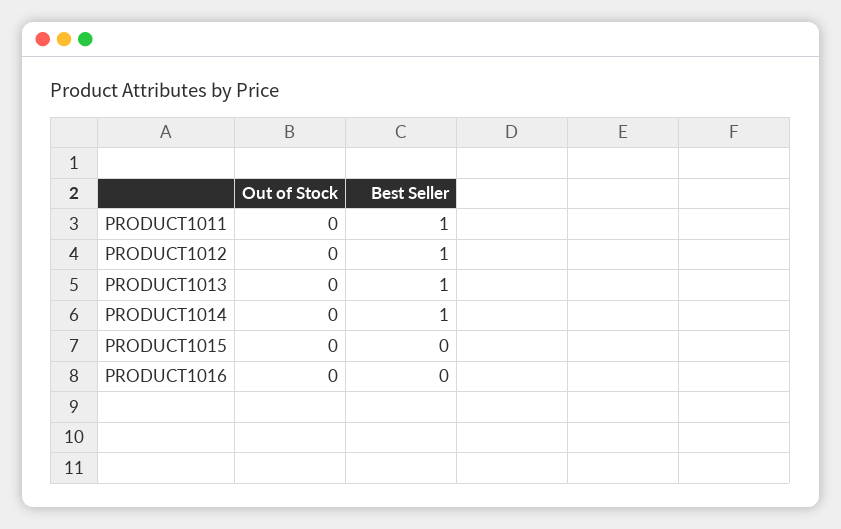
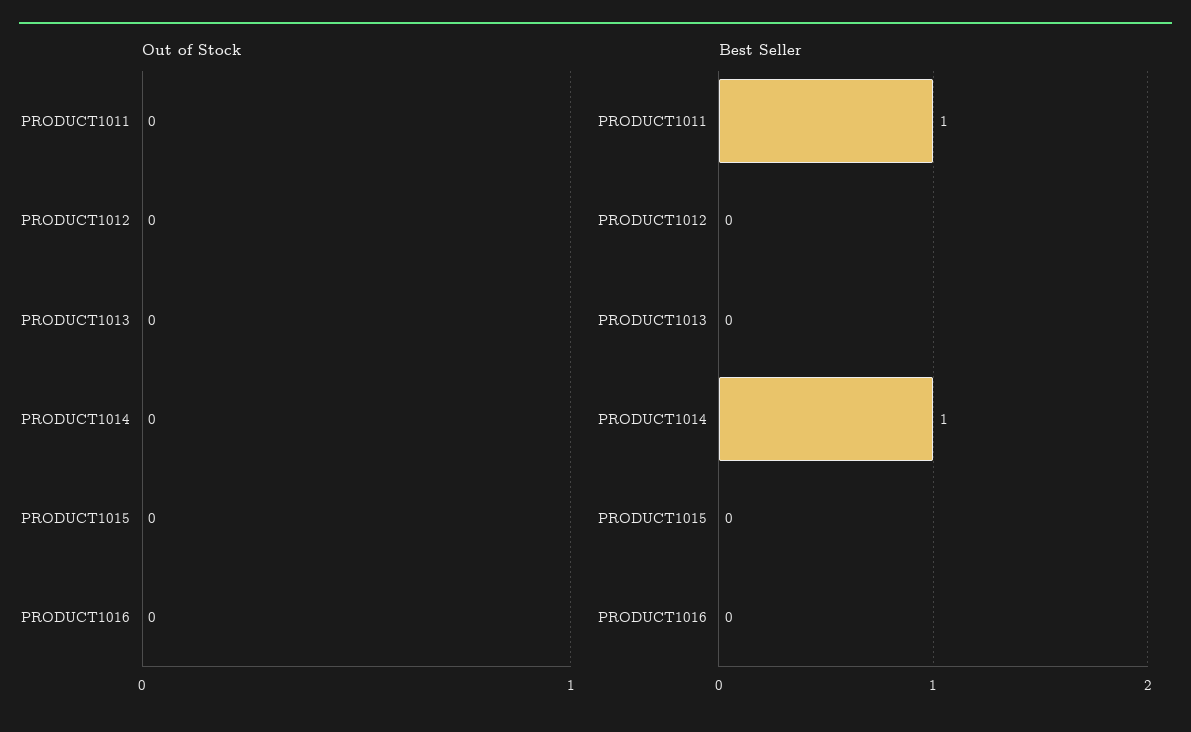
Best Seller, PRODUCT1012: 1 -> 0
Best Seller, PRODUCT1013: 1 -> 0

